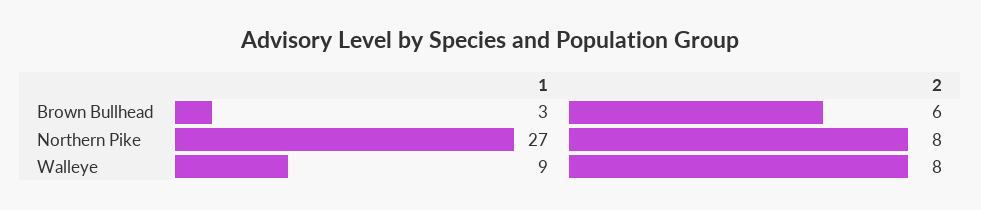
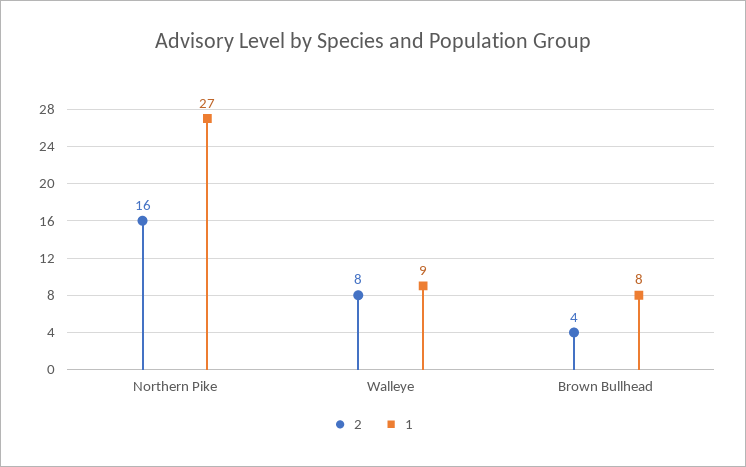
1, Brown Bullhead: 3 -> 8
2, Brown Bullhead: 6 -> 4
2, Northern Pike: 8 -> 16

